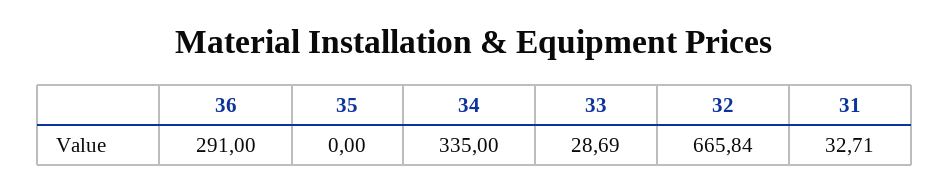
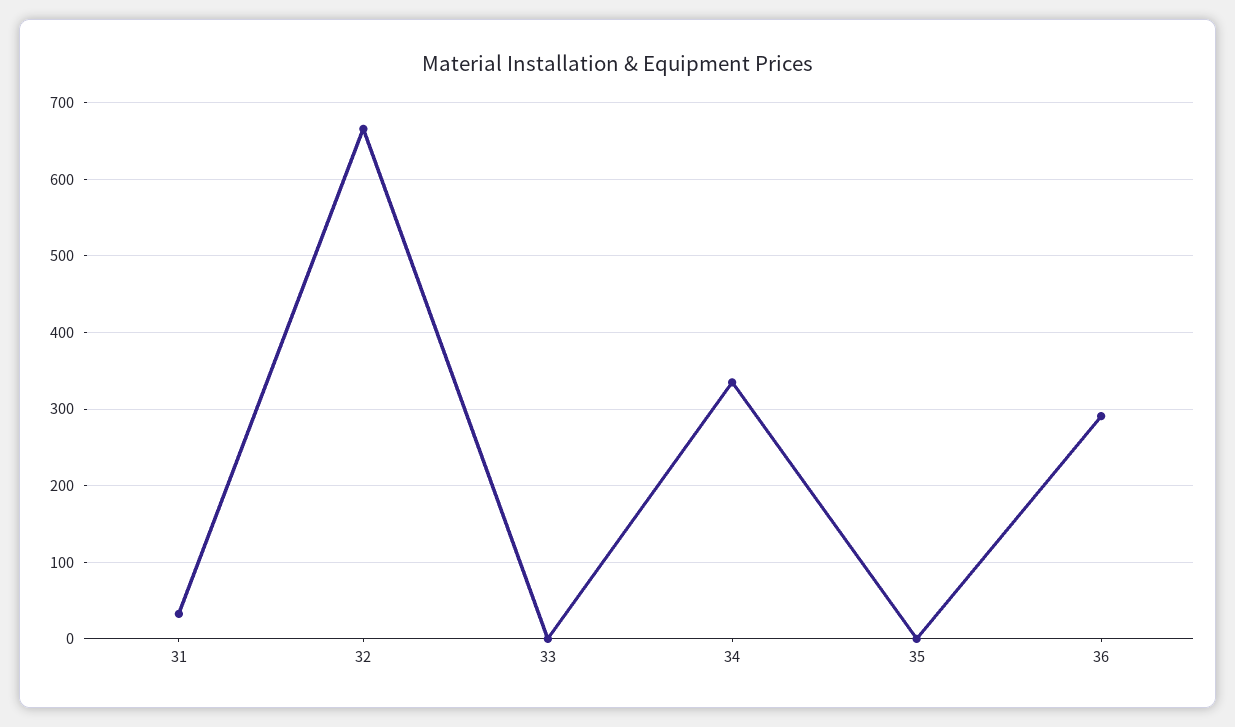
33: 28.69 -> 0

